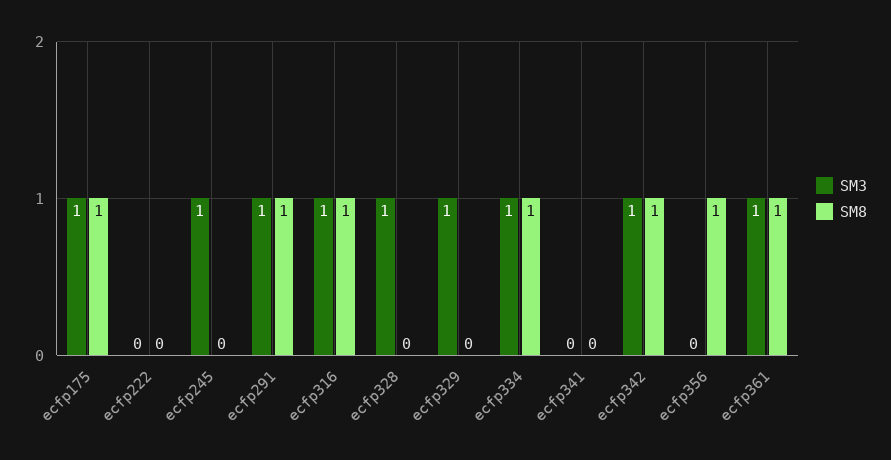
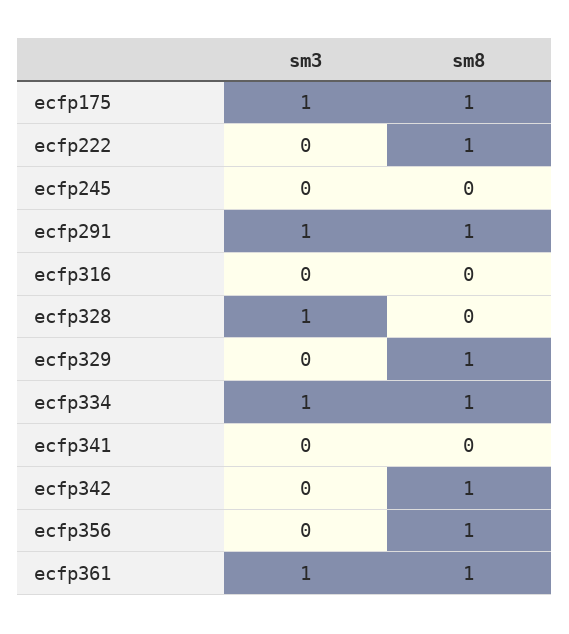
SM8, ecfp222: 0 -> 1
SM3, ecfp245: 1 -> 0
SM3, ecfp316: 1 -> 0
SM8, ecfp316: 1 -> 0
SM3, ecfp329: 1 -> 0
SM8, ecfp329: 0 -> 1
SM3, ecfp342: 1 -> 0

